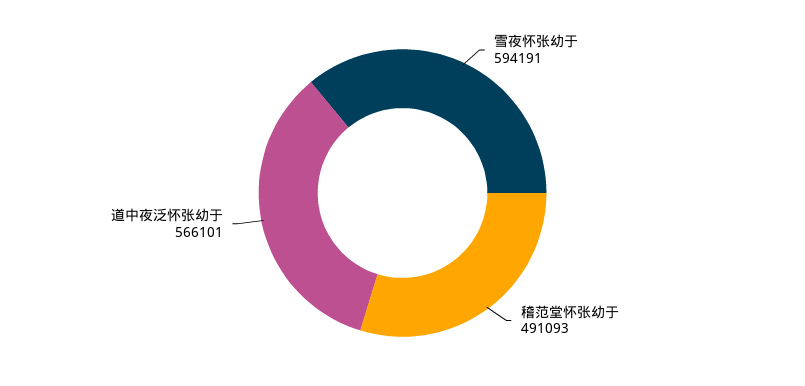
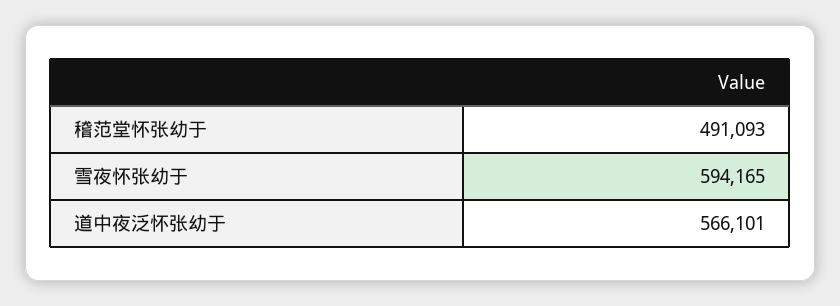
雪夜怀张幼于: 594191 -> 594165

